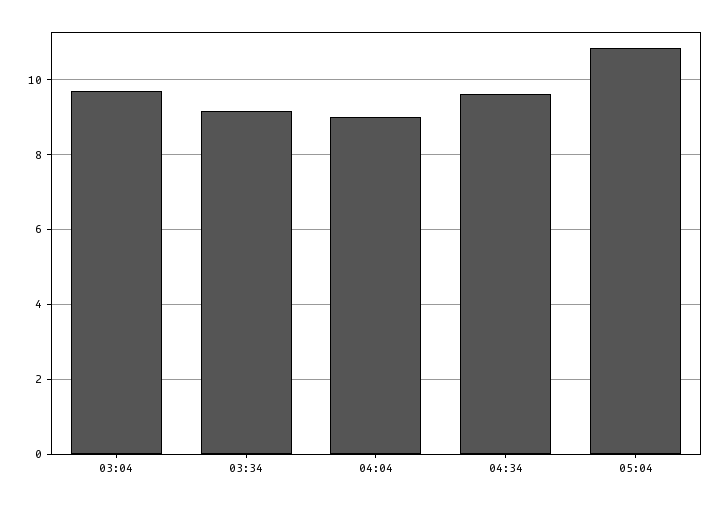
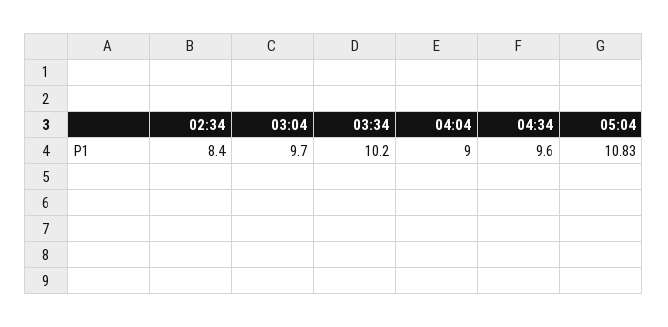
03:34: 9.2 -> 10.2
02:34: none -> 8.4

